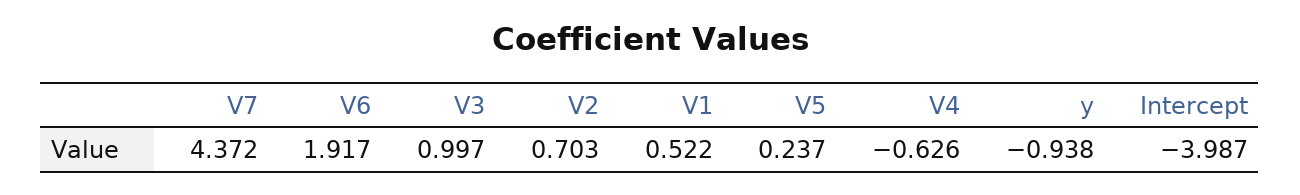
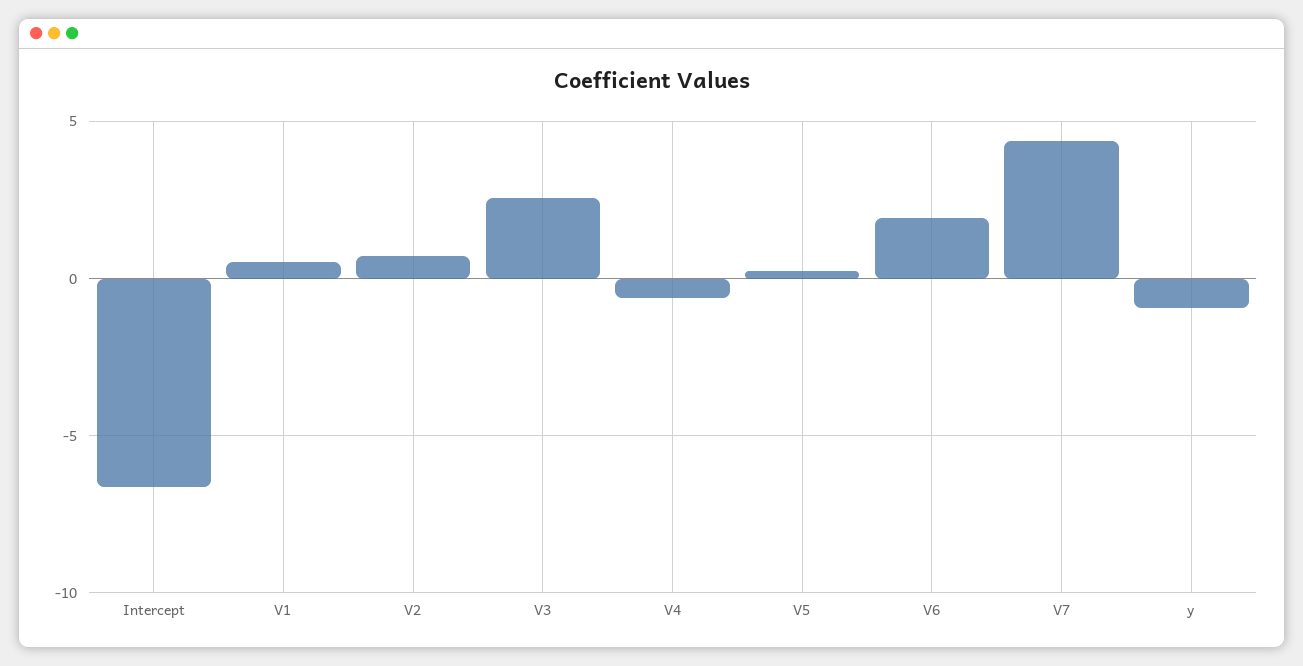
V3: 0.997 -> 2.5
Intercept: -3.987 -> -6.5

